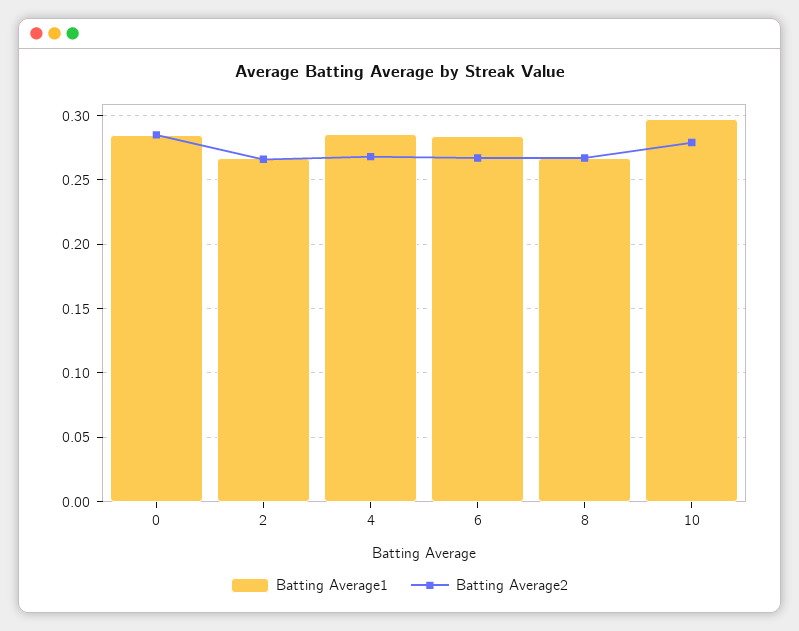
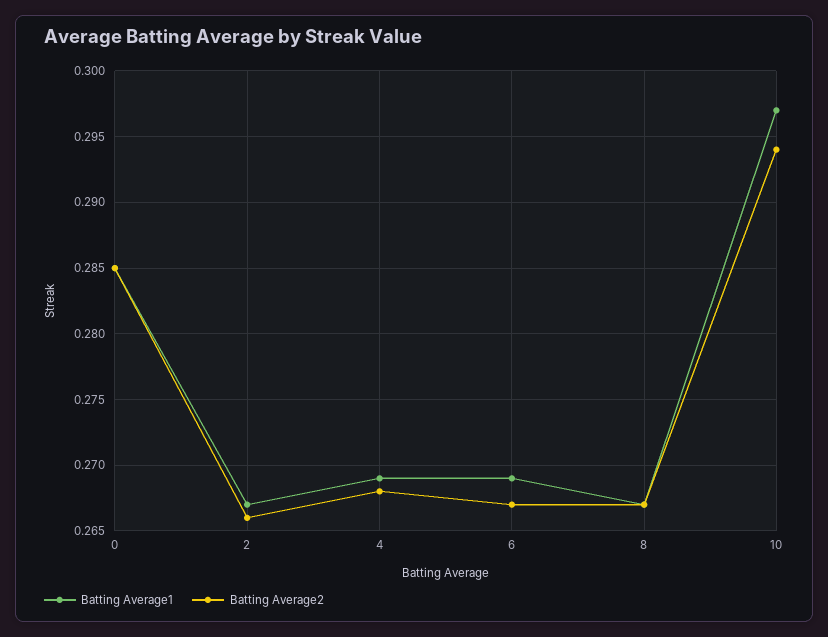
Batting Average1, 4: 0.285 -> 0.269
Batting Average1, 6: 0.285 -> 0.269
Batting Average2, 10: 0.28 -> 0.294

